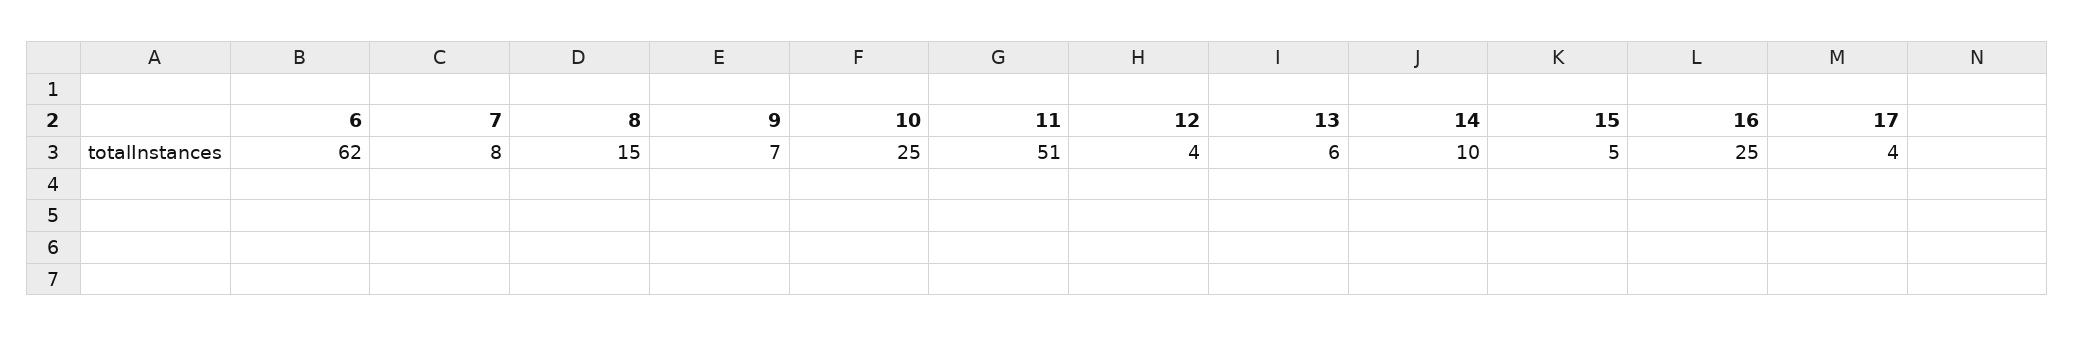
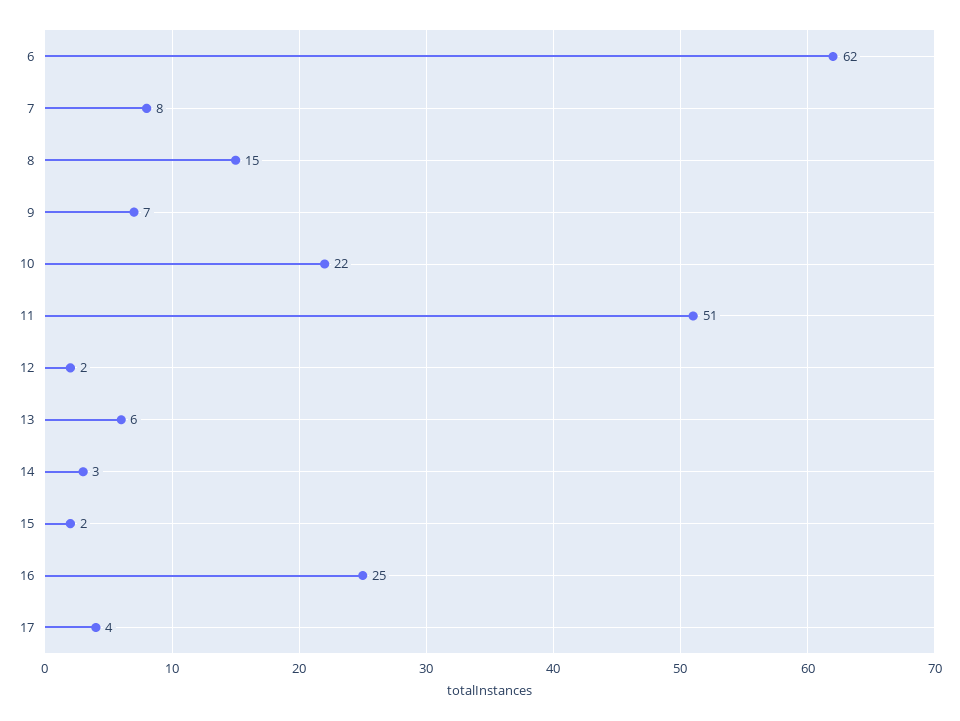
10: 25 -> 22
12: 4 -> 2
14: 10 -> 3
15: 5 -> 2

